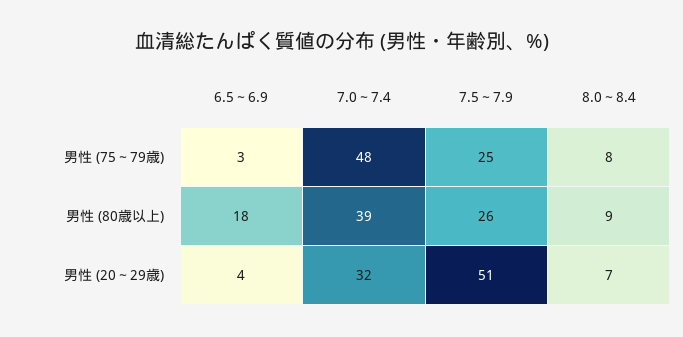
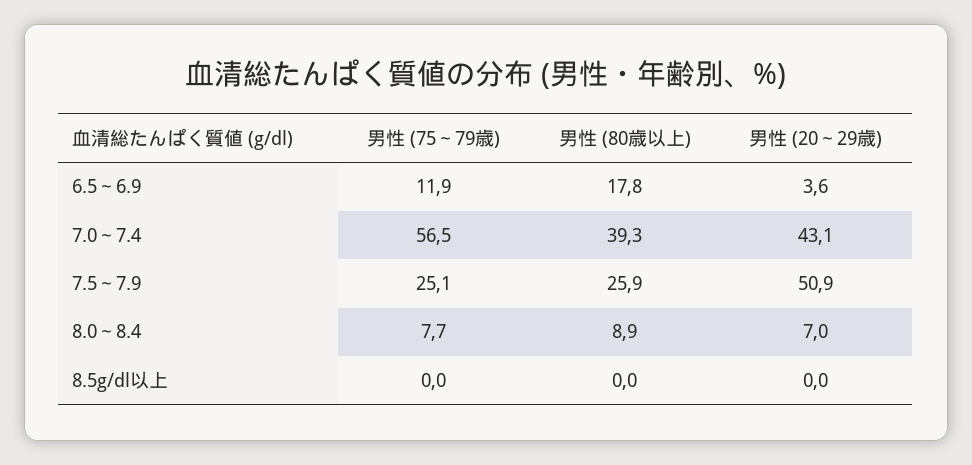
6.5～6.9, 男性 (75～79歳): 3 -> 11.9
7.0～7.4, 男性 (75～79歳): 48 -> 56.5
7.0～7.4, 男性 (20～29歳): 32 -> 43.1
8.5g/dl以上, 男性 (75～79歳): none -> 0
8.5g/dl以上, 男性 (80歳以上): none -> 0
8.5g/dl以上, 男性 (20～29歳): none -> 0

